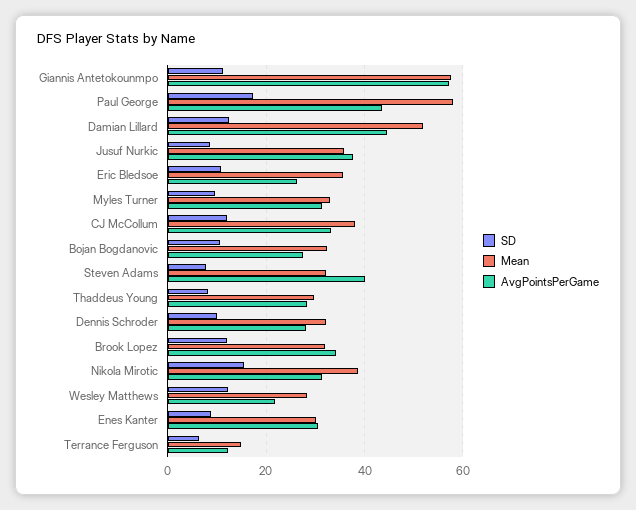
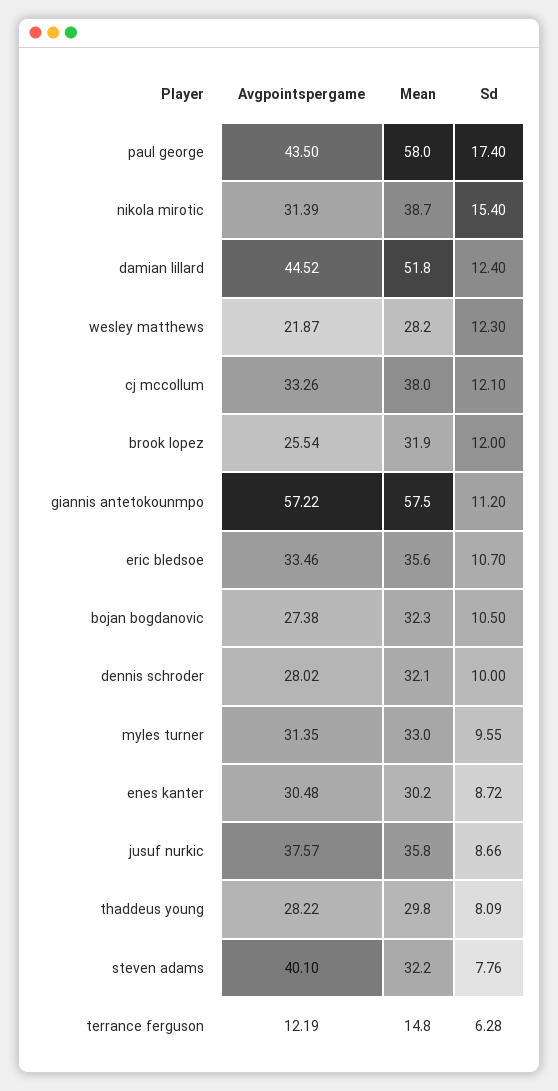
AvgPointsPerGame, Eric Bledsoe: 26 -> 33.46
AvgPointsPerGame, Brook Lopez: 34 -> 25.54

